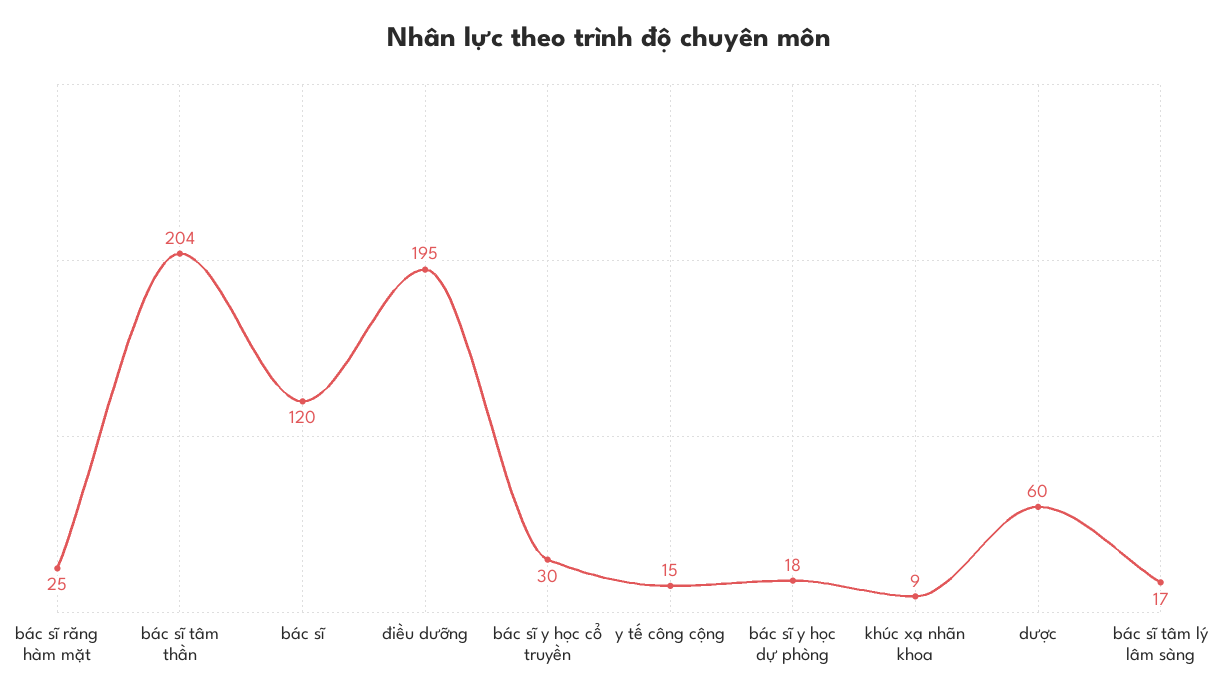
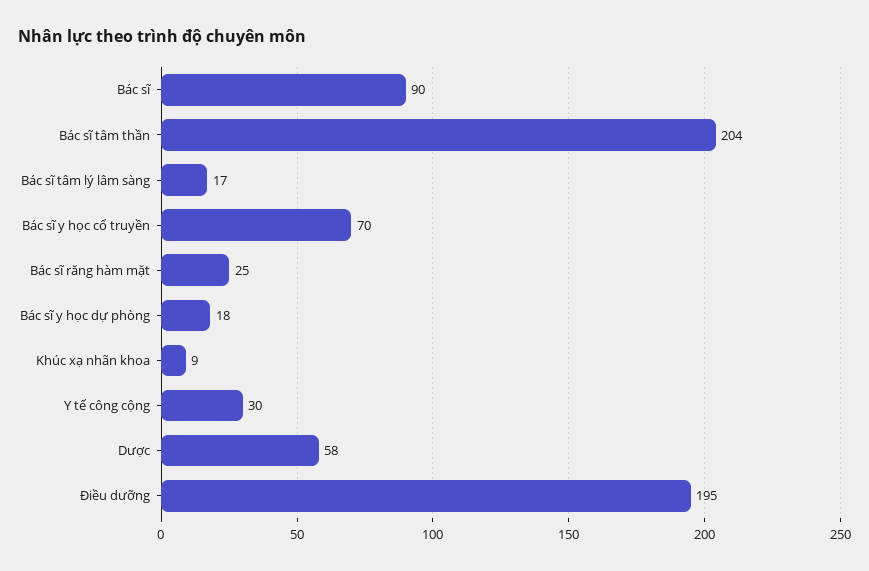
bác sĩ: 120 -> 90
bác sĩ y học cổ truyền: 30 -> 70
y tế công cộng: 15 -> 30
dược: 60 -> 58

